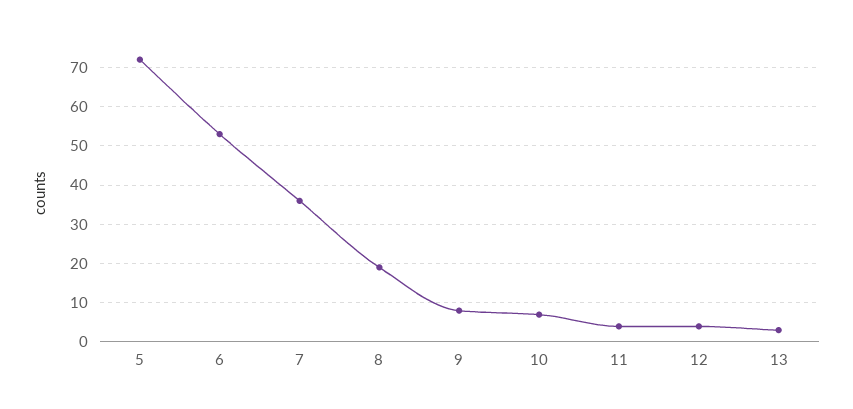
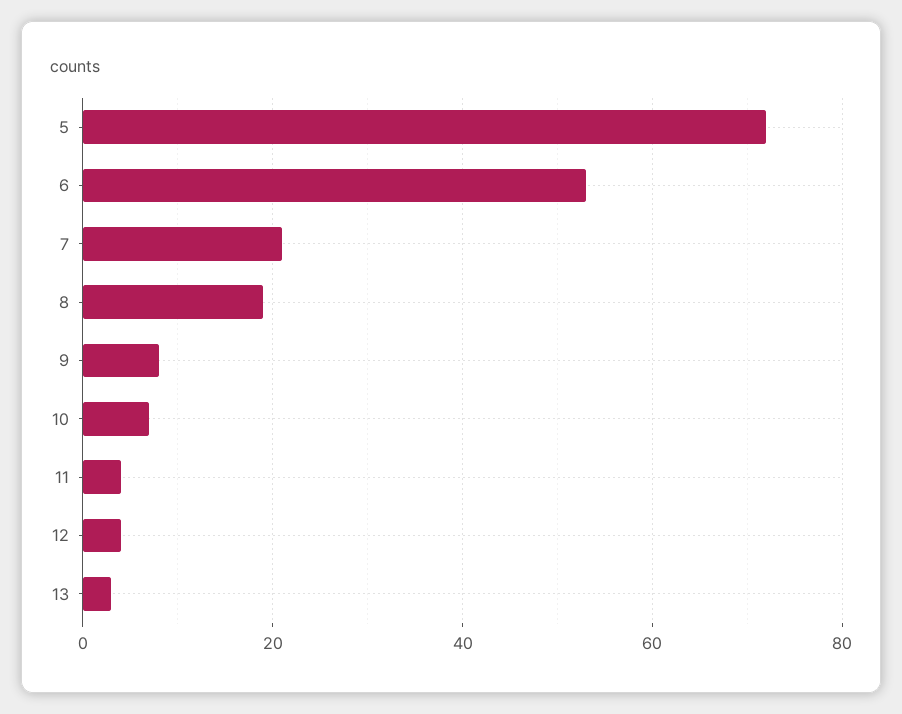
7: 35 -> 20

